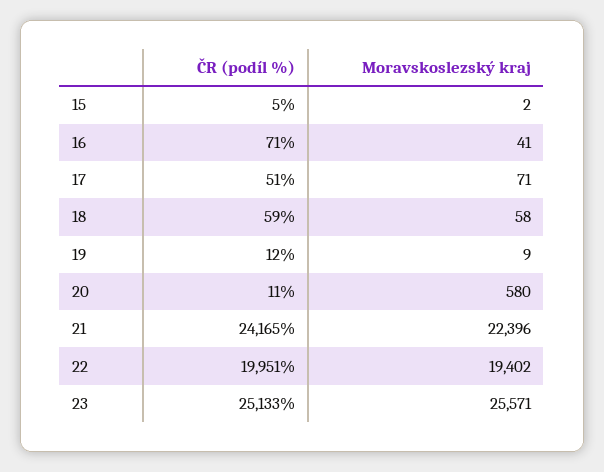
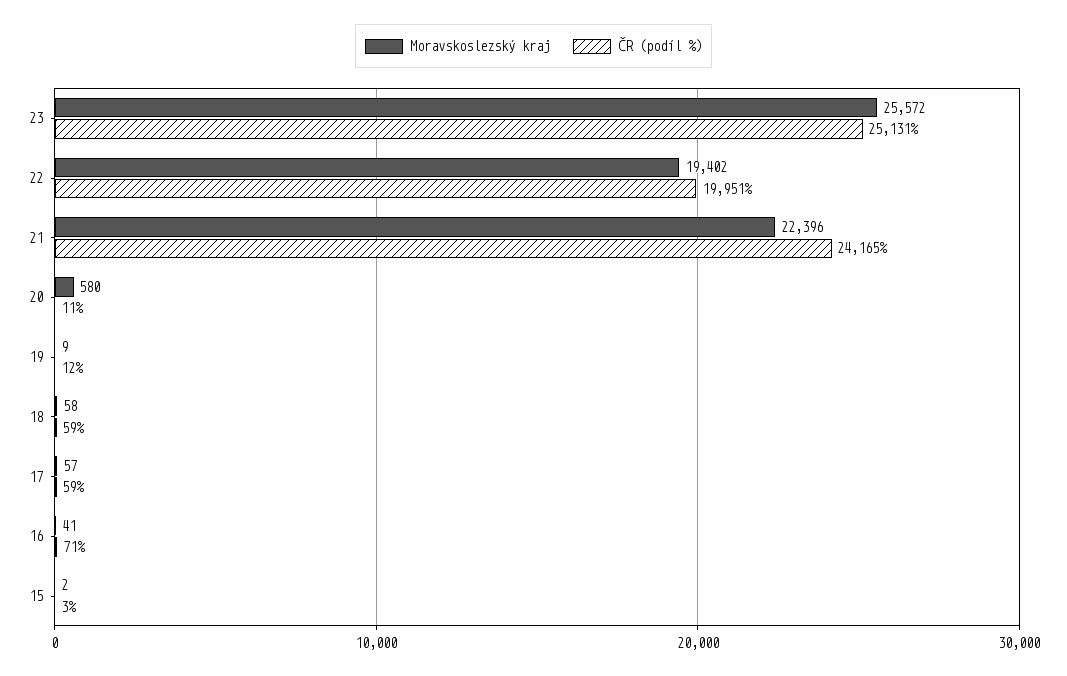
ČR (podíl %), 15: 5 -> 3
ČR (podíl %), 17: 51 -> 59
Moravskoslezský kraj, 17: 71 -> 57
ČR (podíl %), 23: 25133 -> 25131
Moravskoslezský kraj, 23: 25571 -> 25572

